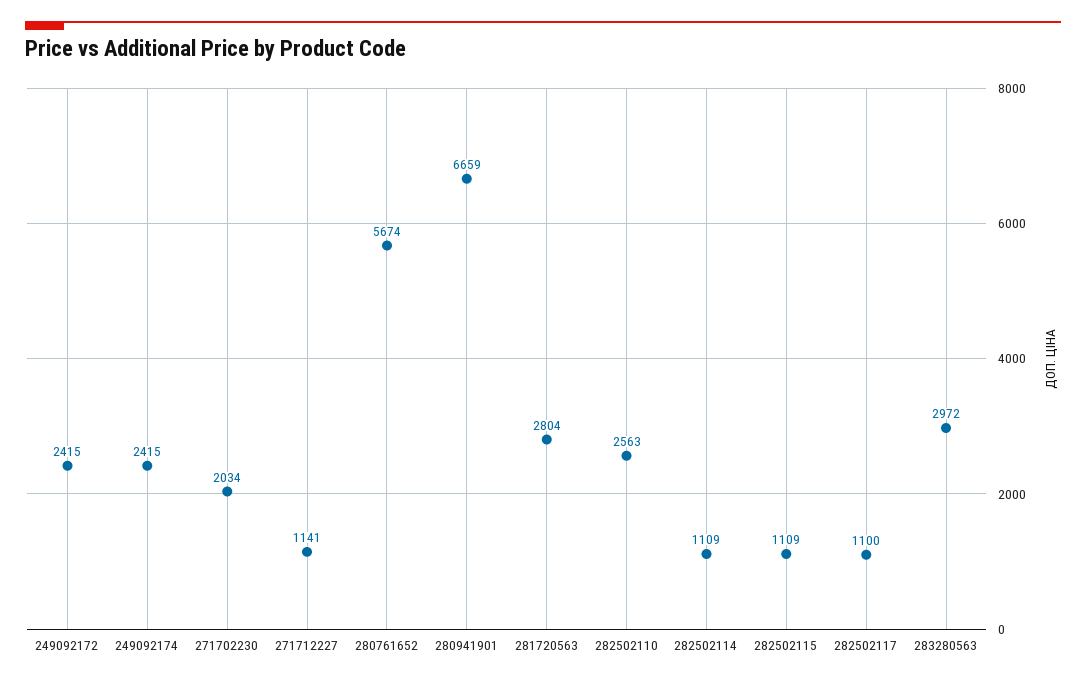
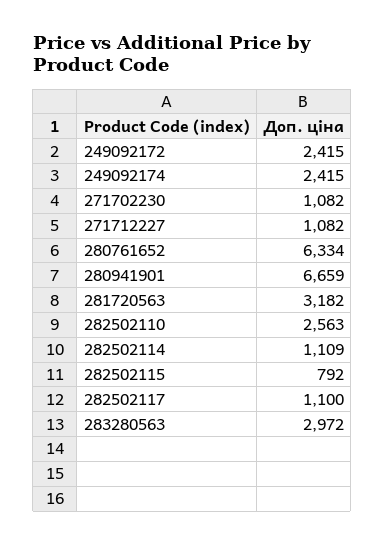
271702230: 2034 -> 1082
271712227: 1141 -> 1082
280761652: 5674 -> 6334
281720563: 2804 -> 3182
282502115: 1109 -> 792

